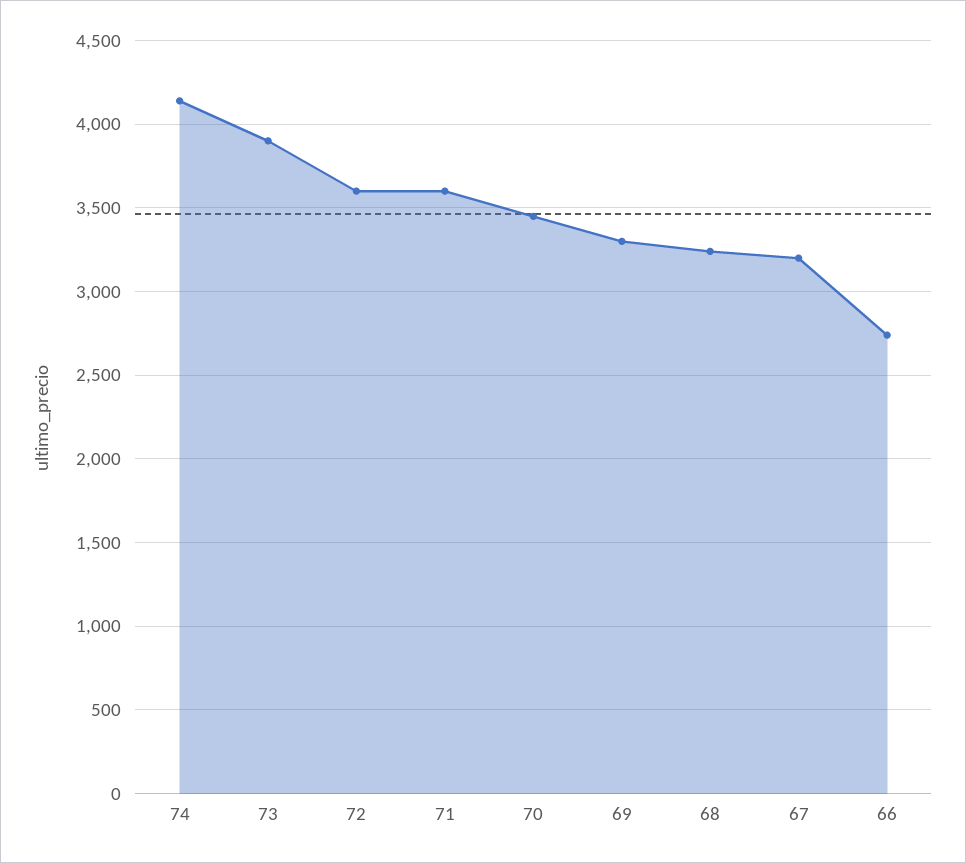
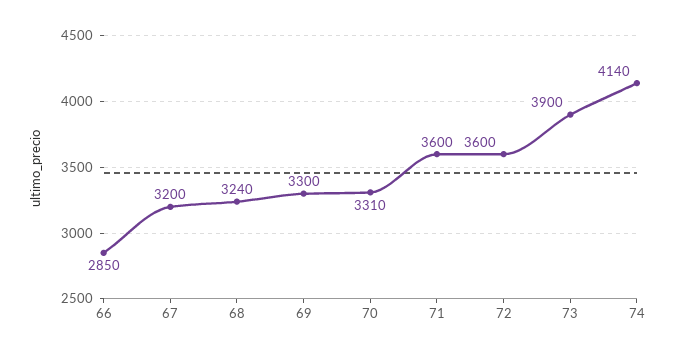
70: 3450 -> 3310
66: 2750 -> 2850

